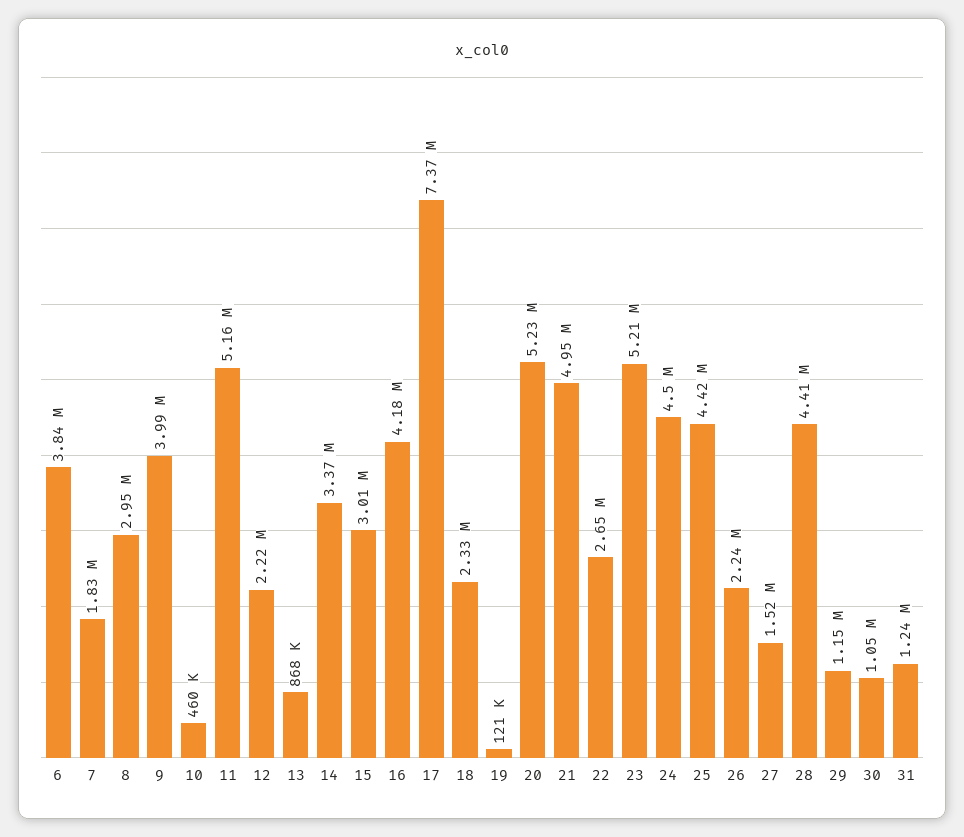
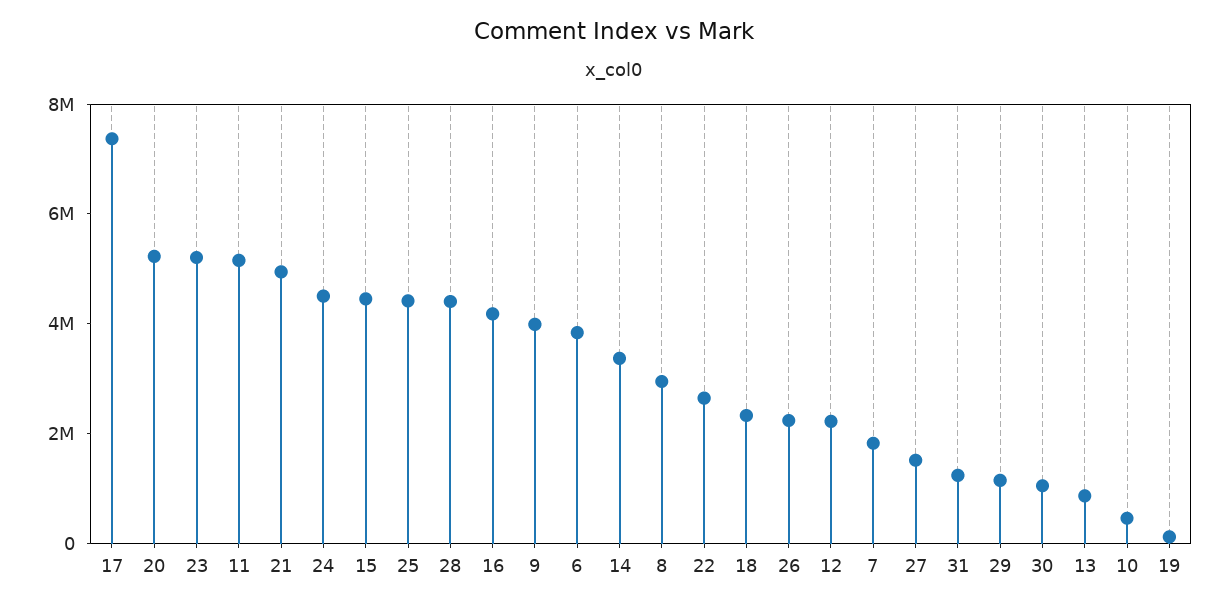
15: 3010000 -> 4500000

